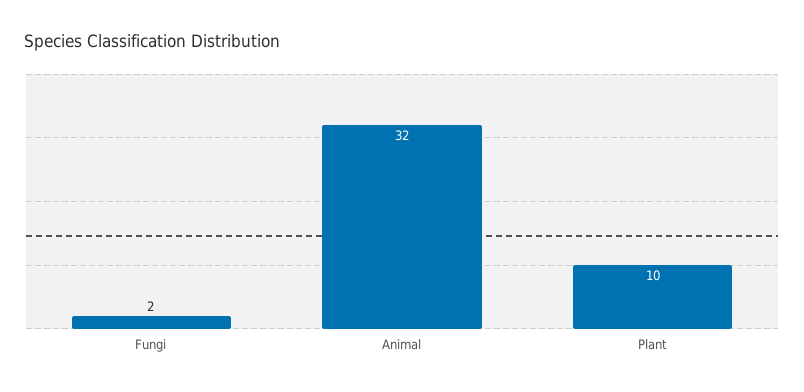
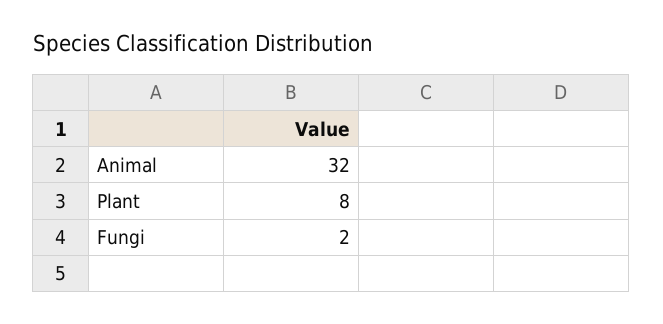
Plant: 10 -> 8

